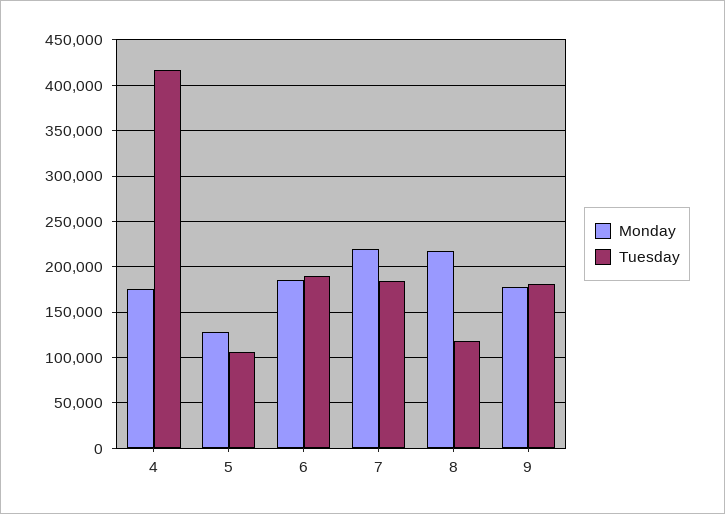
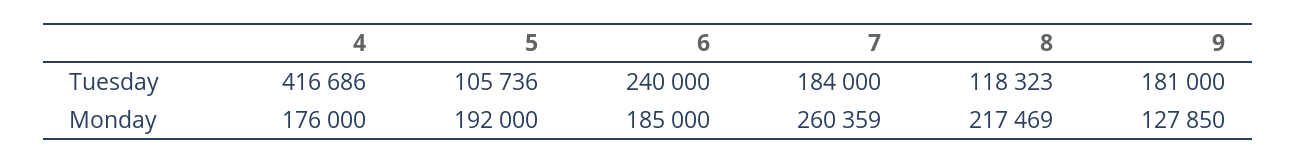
Monday, 5: 130000 -> 192000
Tuesday, 6: 190000 -> 240000
Monday, 7: 220000 -> 260359
Monday, 9: 180000 -> 127850

